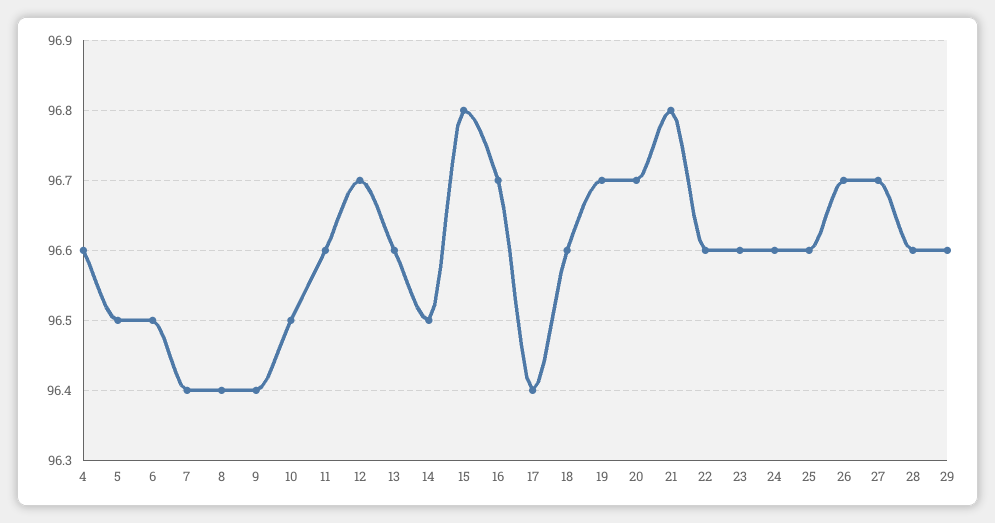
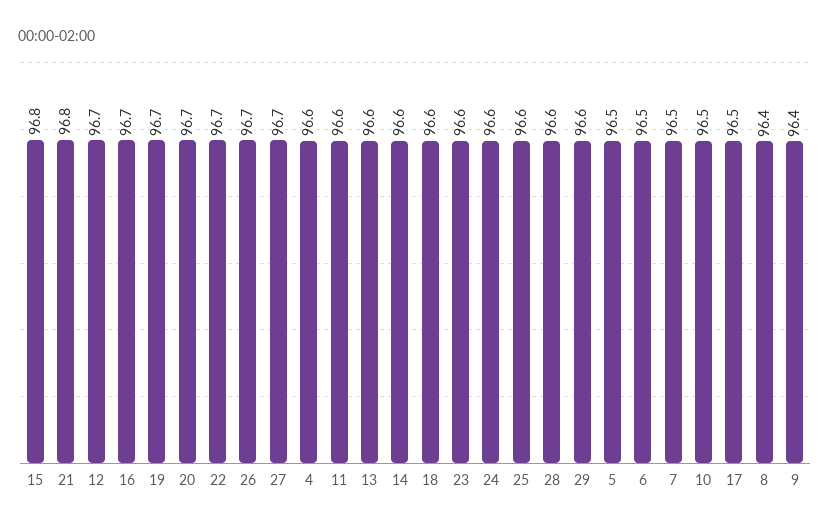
7: 96.4 -> 96.5
14: 96.5 -> 96.6
17: 96.4 -> 96.5
22: 96.6 -> 96.7

